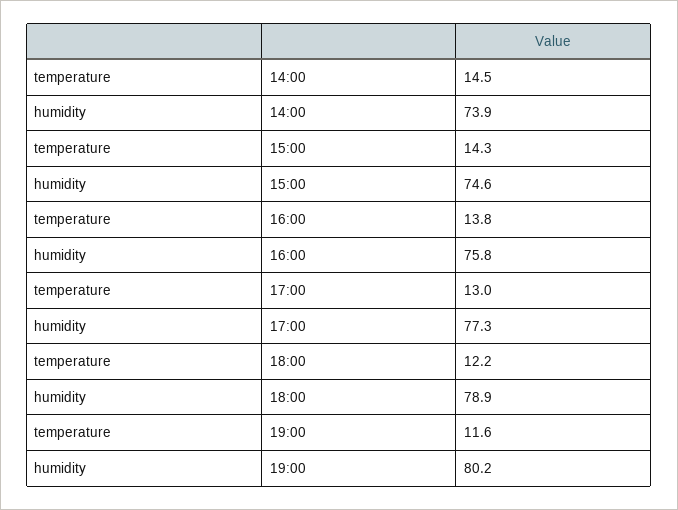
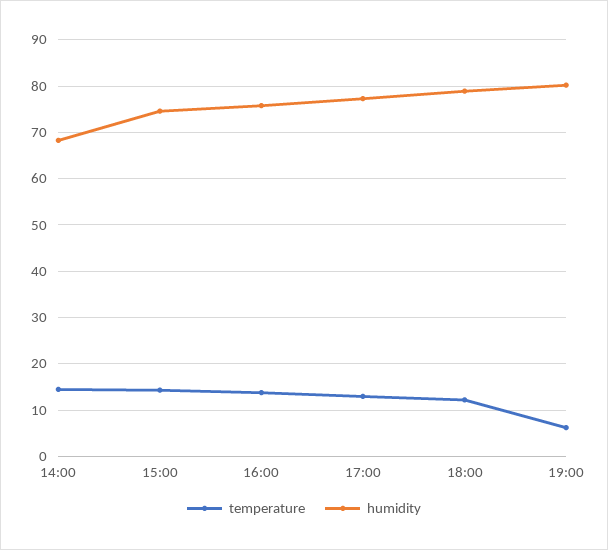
humidity, 14:00: 73.9 -> 68
temperature, 19:00: 11.6 -> 6

